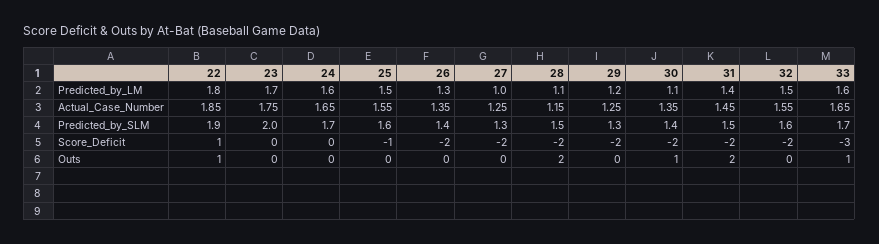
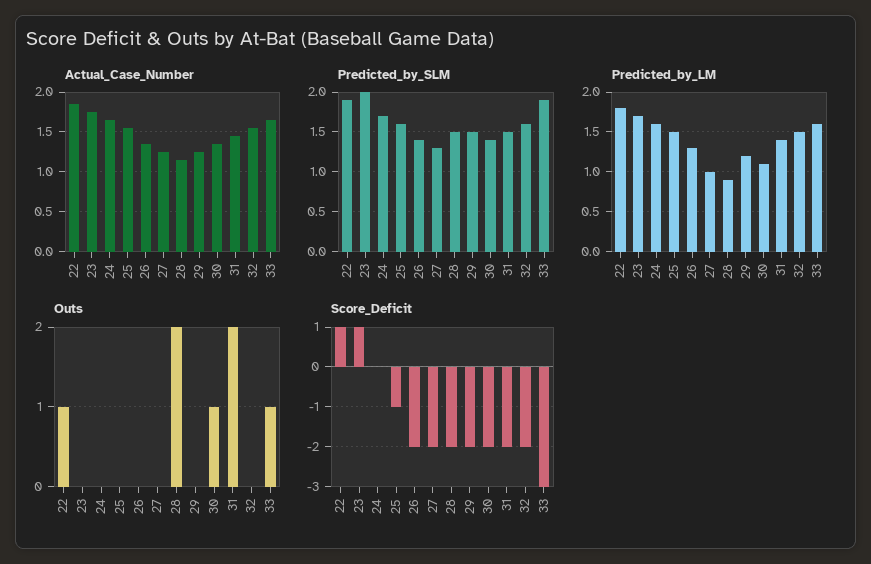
Predicted_by_LM, 28: 1.1 -> 0.9
Predicted_by_SLM, 29: 1.3 -> 1.5
Predicted_by_SLM, 33: 1.7 -> 1.9
Score_Deficit, 23: 0 -> 1

